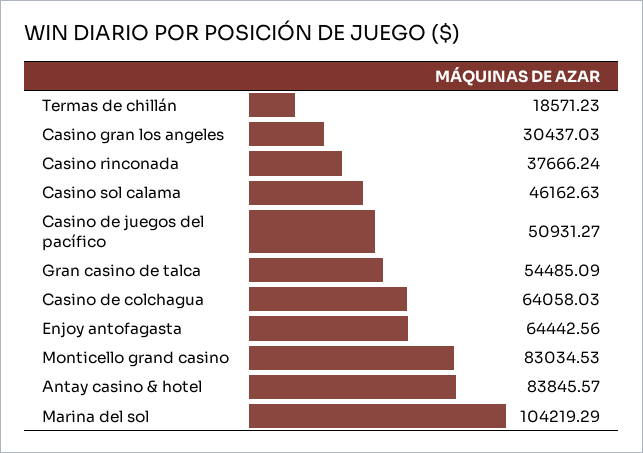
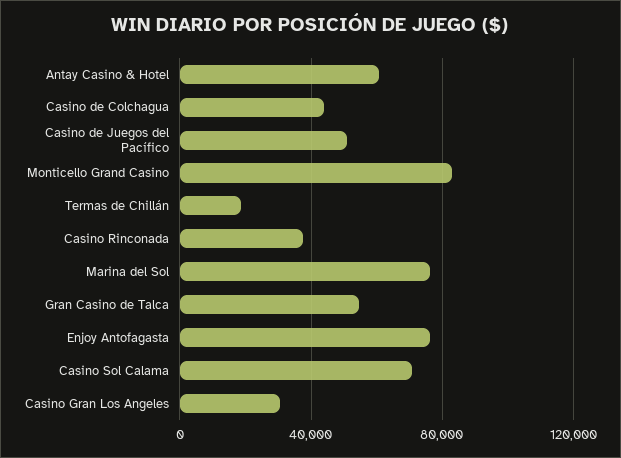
Casino sol calama: 46162.63 -> 70000
Casino de colchagua: 64058.03 -> 45000
Enjoy antofagasta: 64442.56 -> 75000
Antay casino & hotel: 83845.57 -> 60000
Marina del sol: 104219.29 -> 75000

